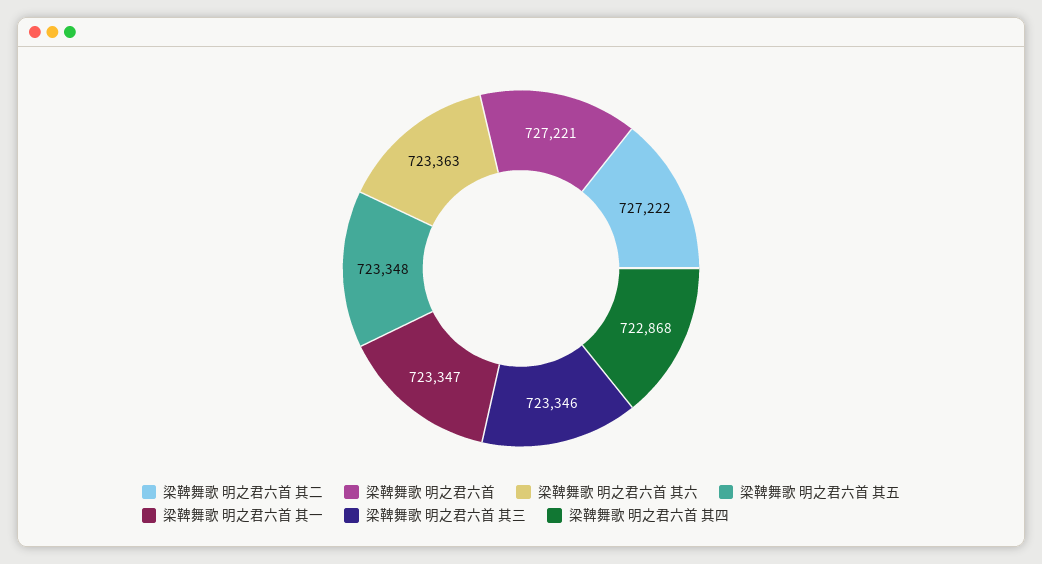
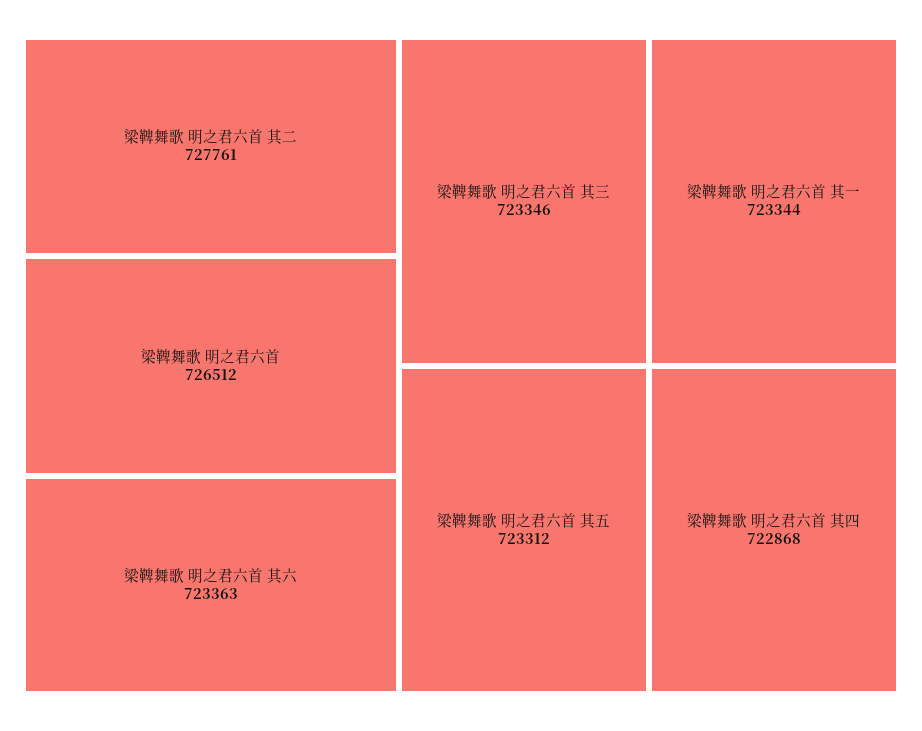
梁鞞舞歌 明之君六首 其二: 727222 -> 727761
梁鞞舞歌 明之君六首: 727221 -> 726512
梁鞞舞歌 明之君六首 其五: 723348 -> 723312
梁鞞舞歌 明之君六首 其一: 723347 -> 723344

